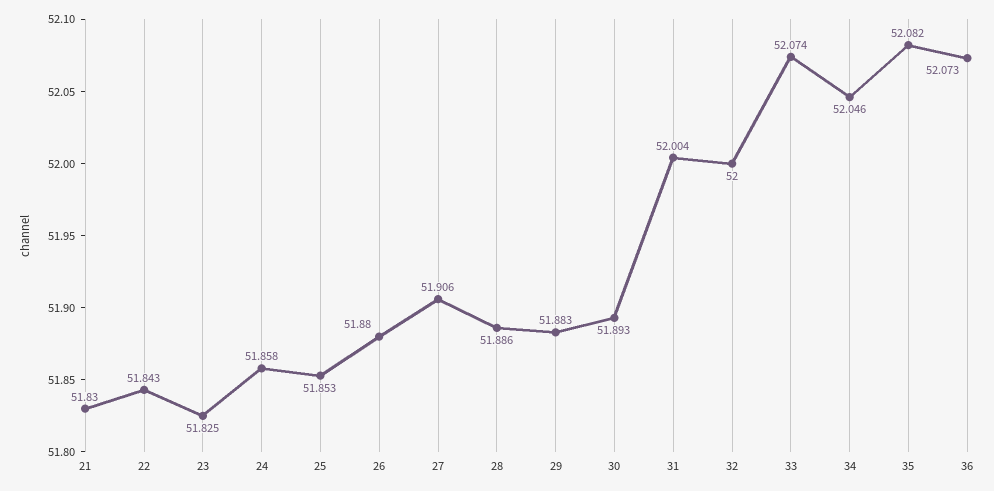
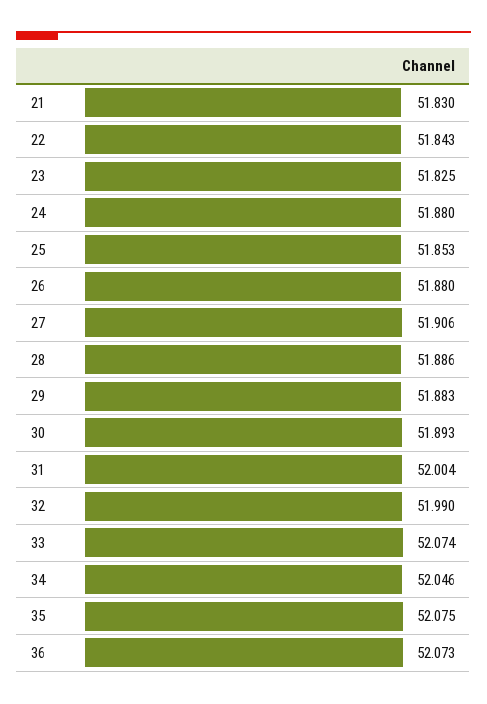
24: 51.858 -> 51.88
32: 52 -> 51.99
35: 52.082 -> 52.075

